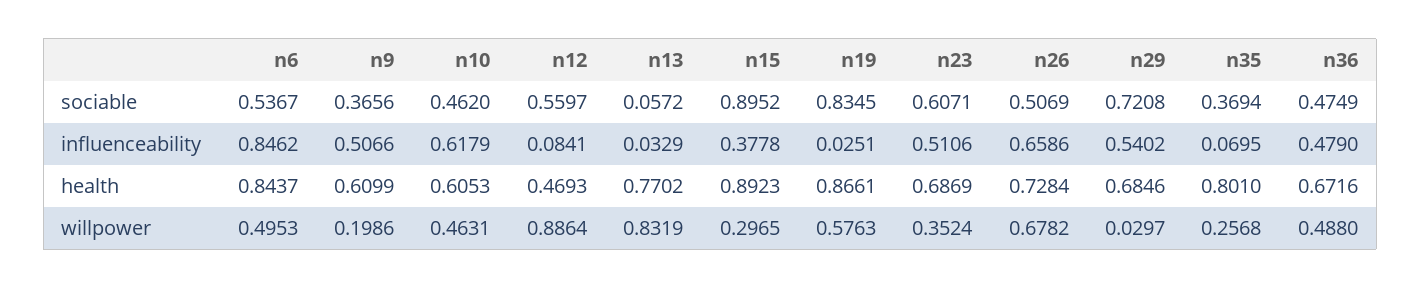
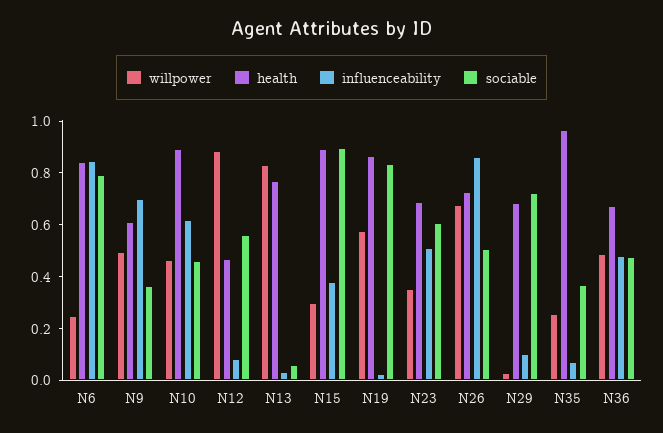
sociable, n6: 0.5367 -> 0.8
influenceability, n9: 0.5066 -> 0.7
influenceability, n26: 0.6586 -> 0.85
influenceability, n29: 0.5402 -> 0.1
health, n10: 0.6053 -> 0.9
health, n35: 0.801 -> 0.95
willpower, n6: 0.4953 -> 0.25
willpower, n9: 0.1986 -> 0.5

